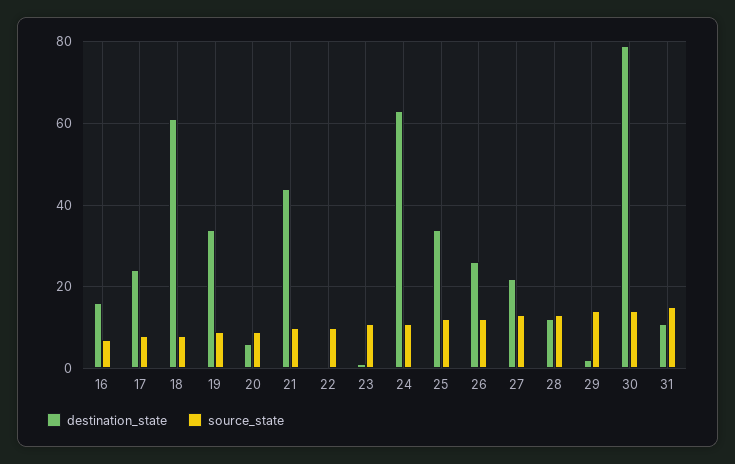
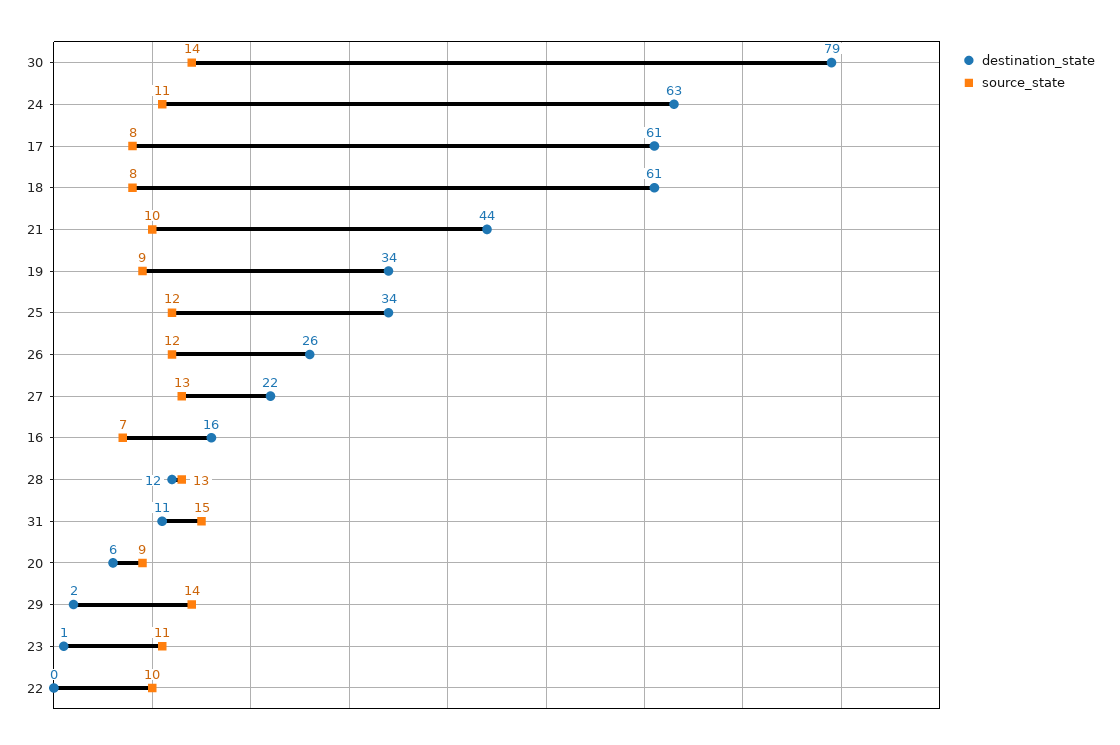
destination_state, 17: 25 -> 61

